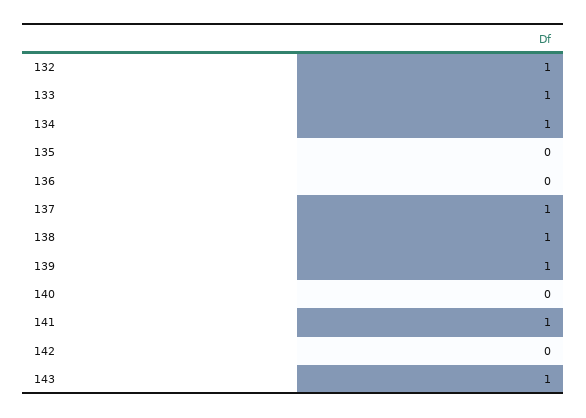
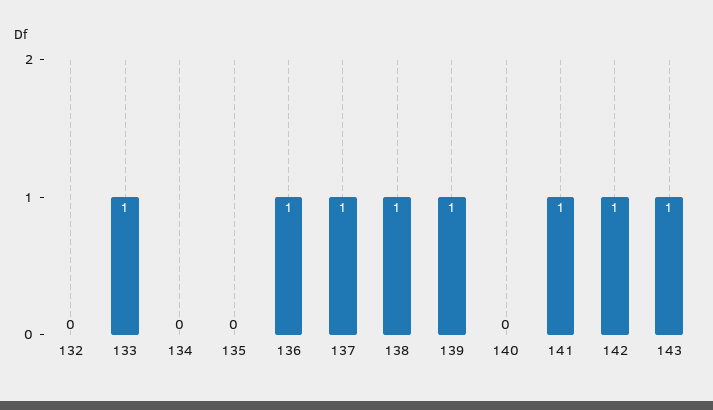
132: 1 -> 0
134: 1 -> 0
136: 0 -> 1
142: 0 -> 1

